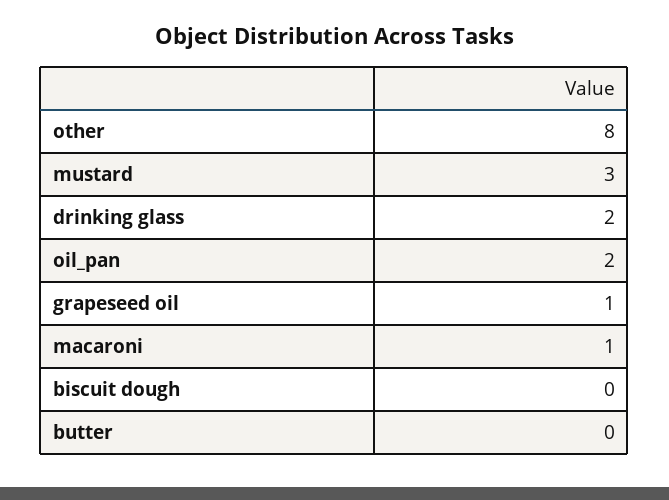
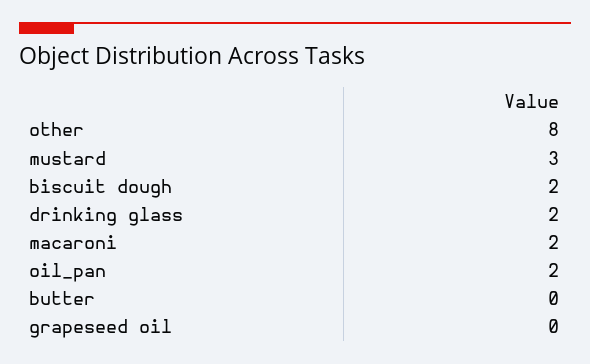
grapeseed oil: 1 -> 0
macaroni: 1 -> 2
biscuit dough: 0 -> 2

